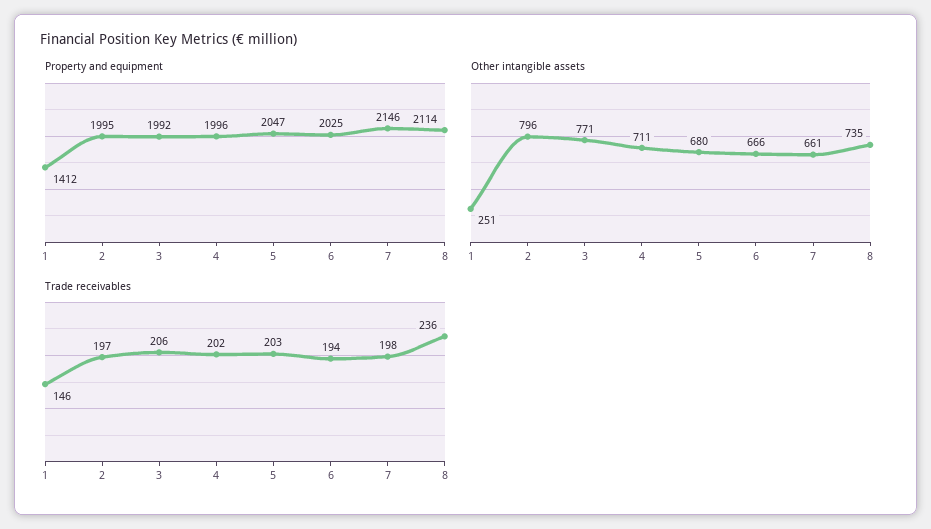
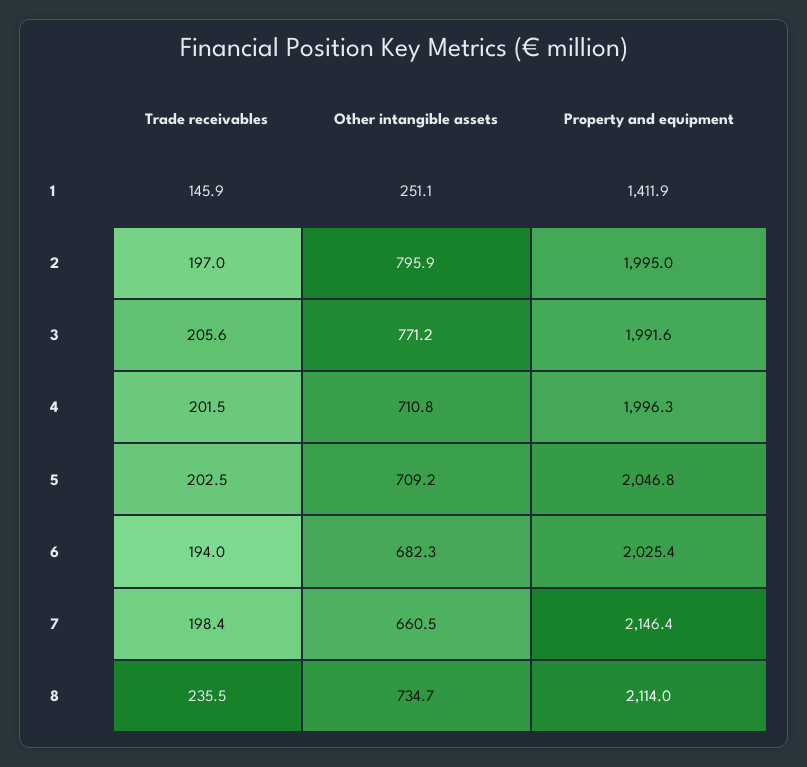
Other intangible assets, 5: 680 -> 709.2
Other intangible assets, 6: 666 -> 682.3

